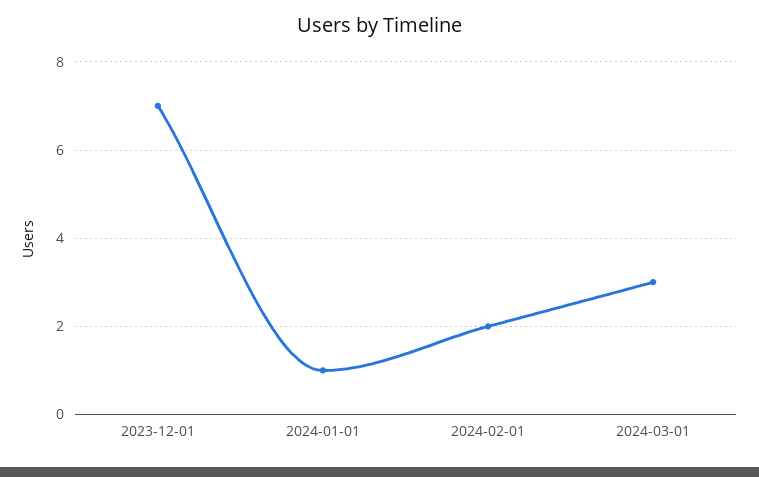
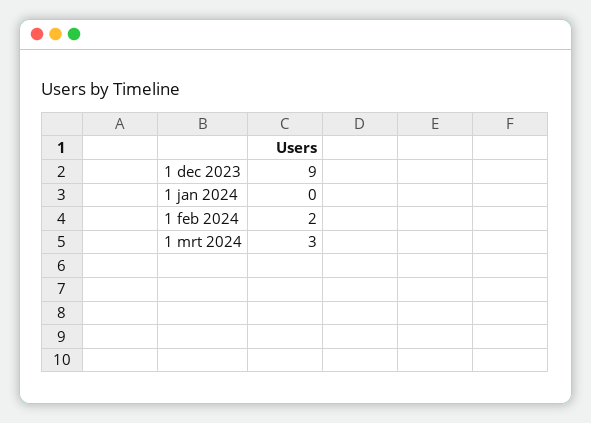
2023-12-01: 7 -> 9
2024-01-01: 1 -> 0

